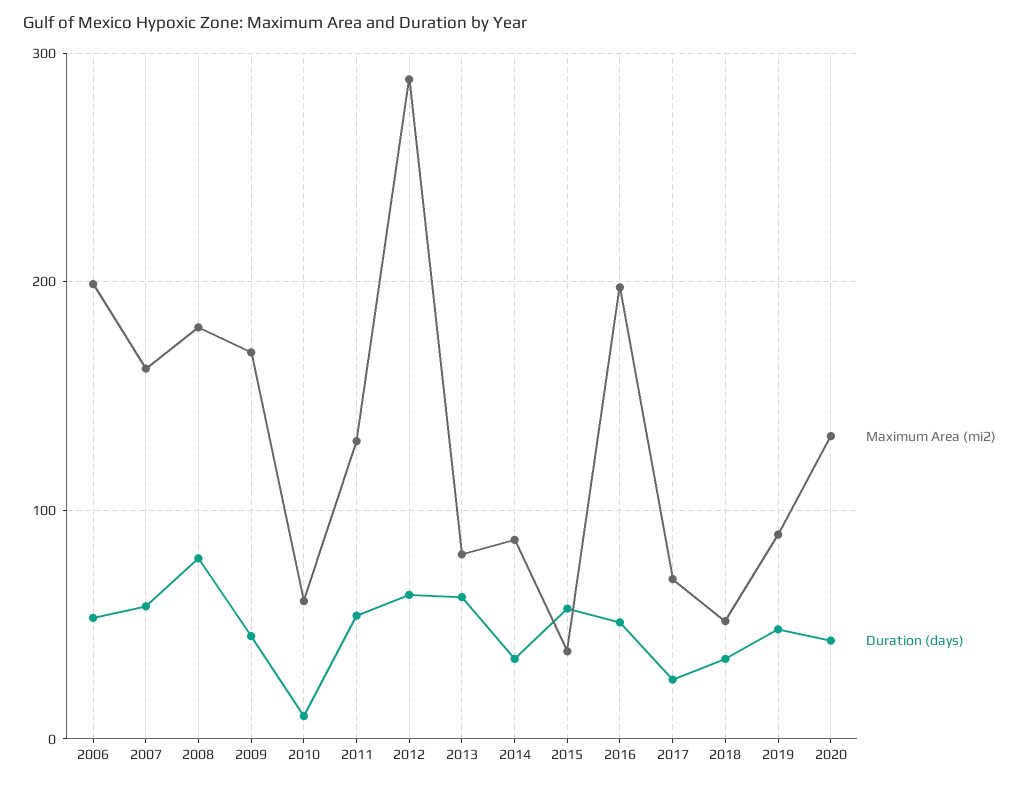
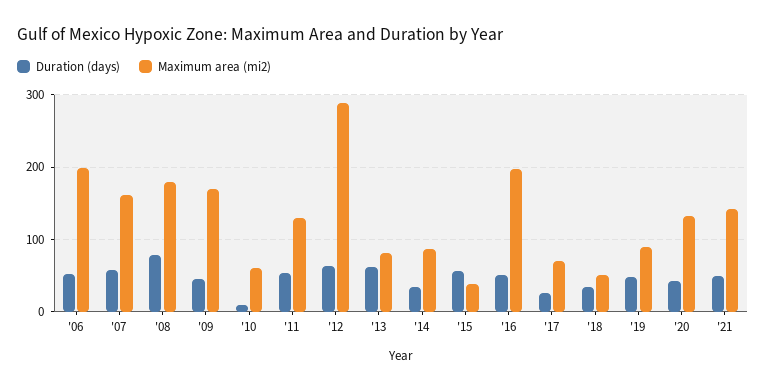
Duration (days), '21: none -> 50
Maximum Area (mi2), '21: none -> 140

